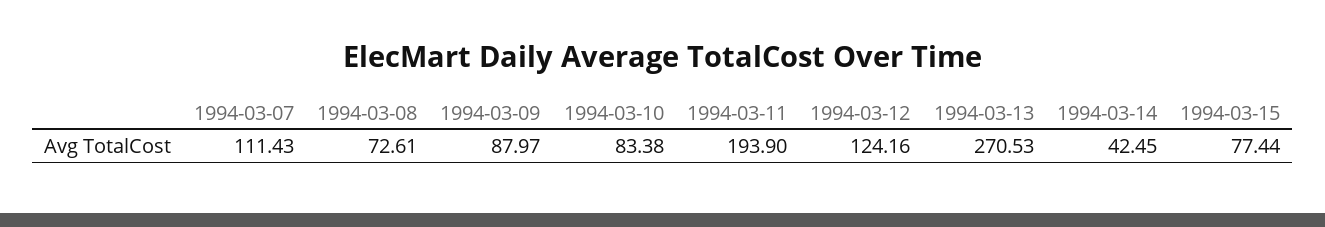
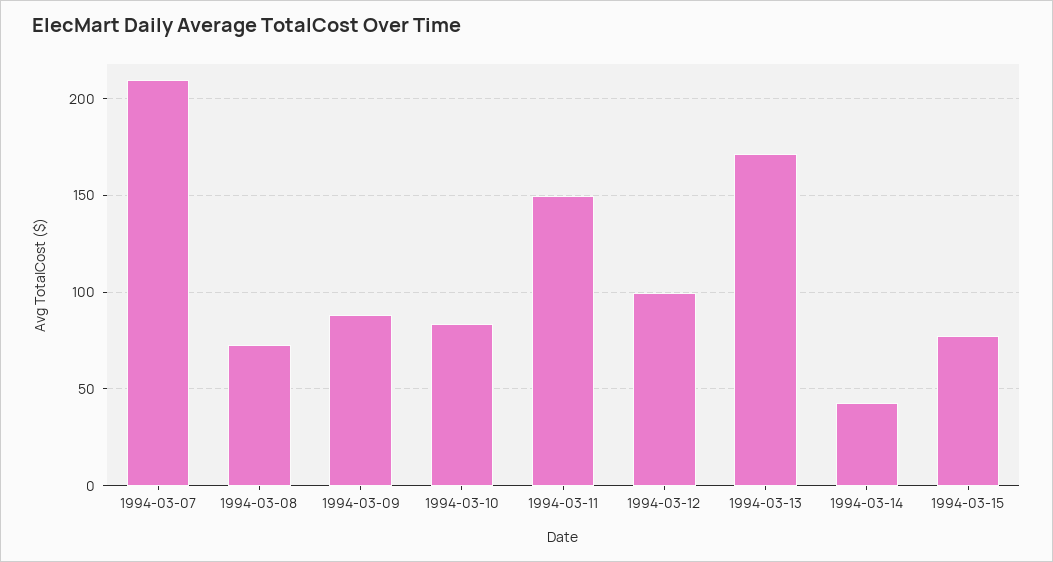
1994-03-07: 111.43 -> 210
1994-03-11: 193.9 -> 150
1994-03-12: 124.16 -> 100
1994-03-13: 270.53 -> 170

